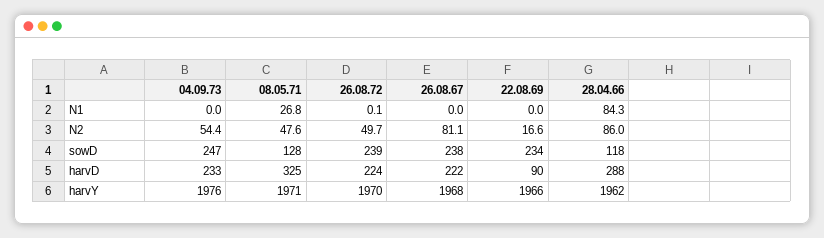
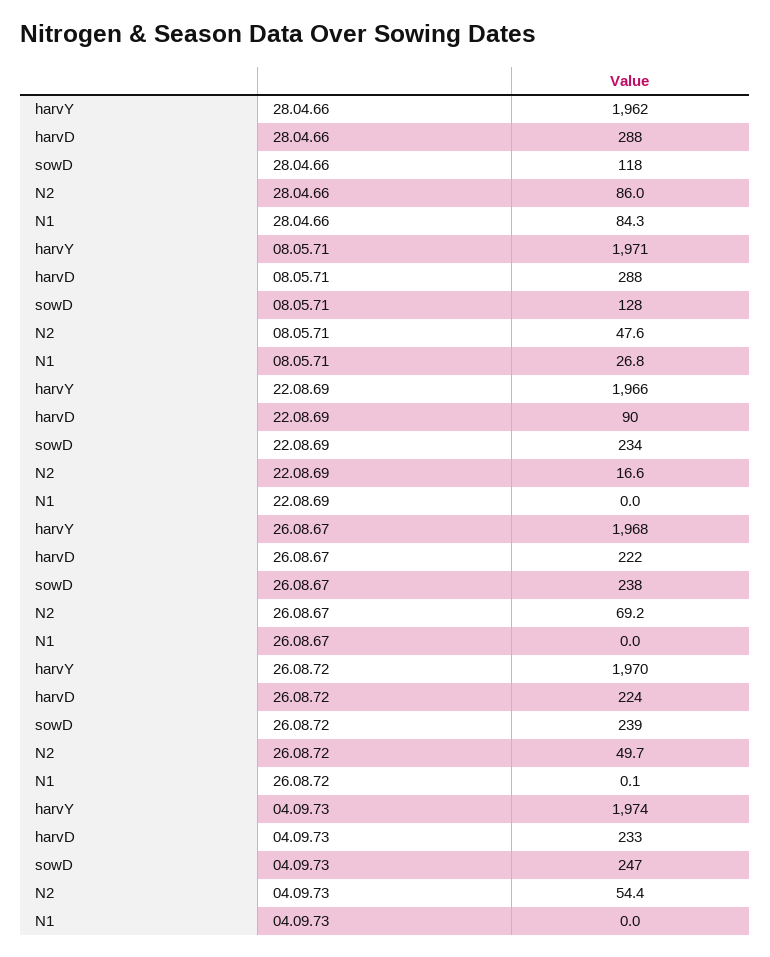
26.08.67, N2: 81.1 -> 69.2
08.05.71, harvD: 325 -> 288
04.09.73, harvY: 1976 -> 1974

